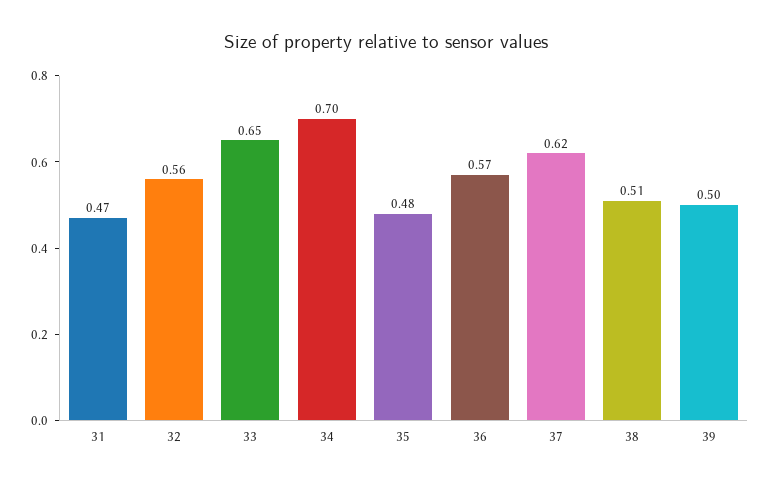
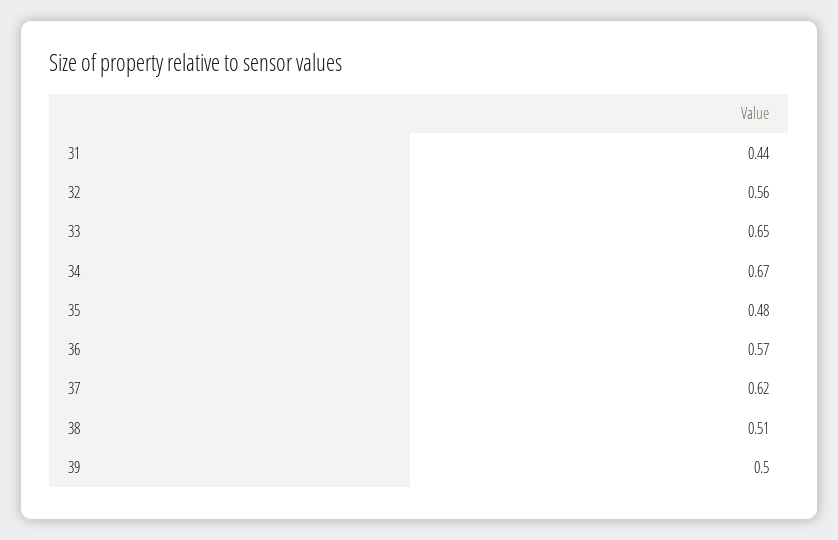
31: 0.47 -> 0.44
34: 0.7 -> 0.67

